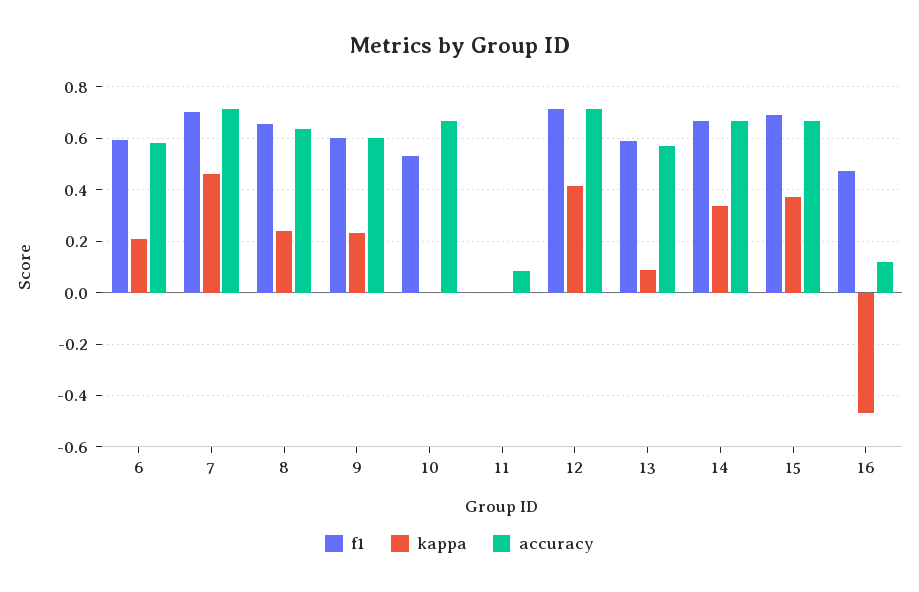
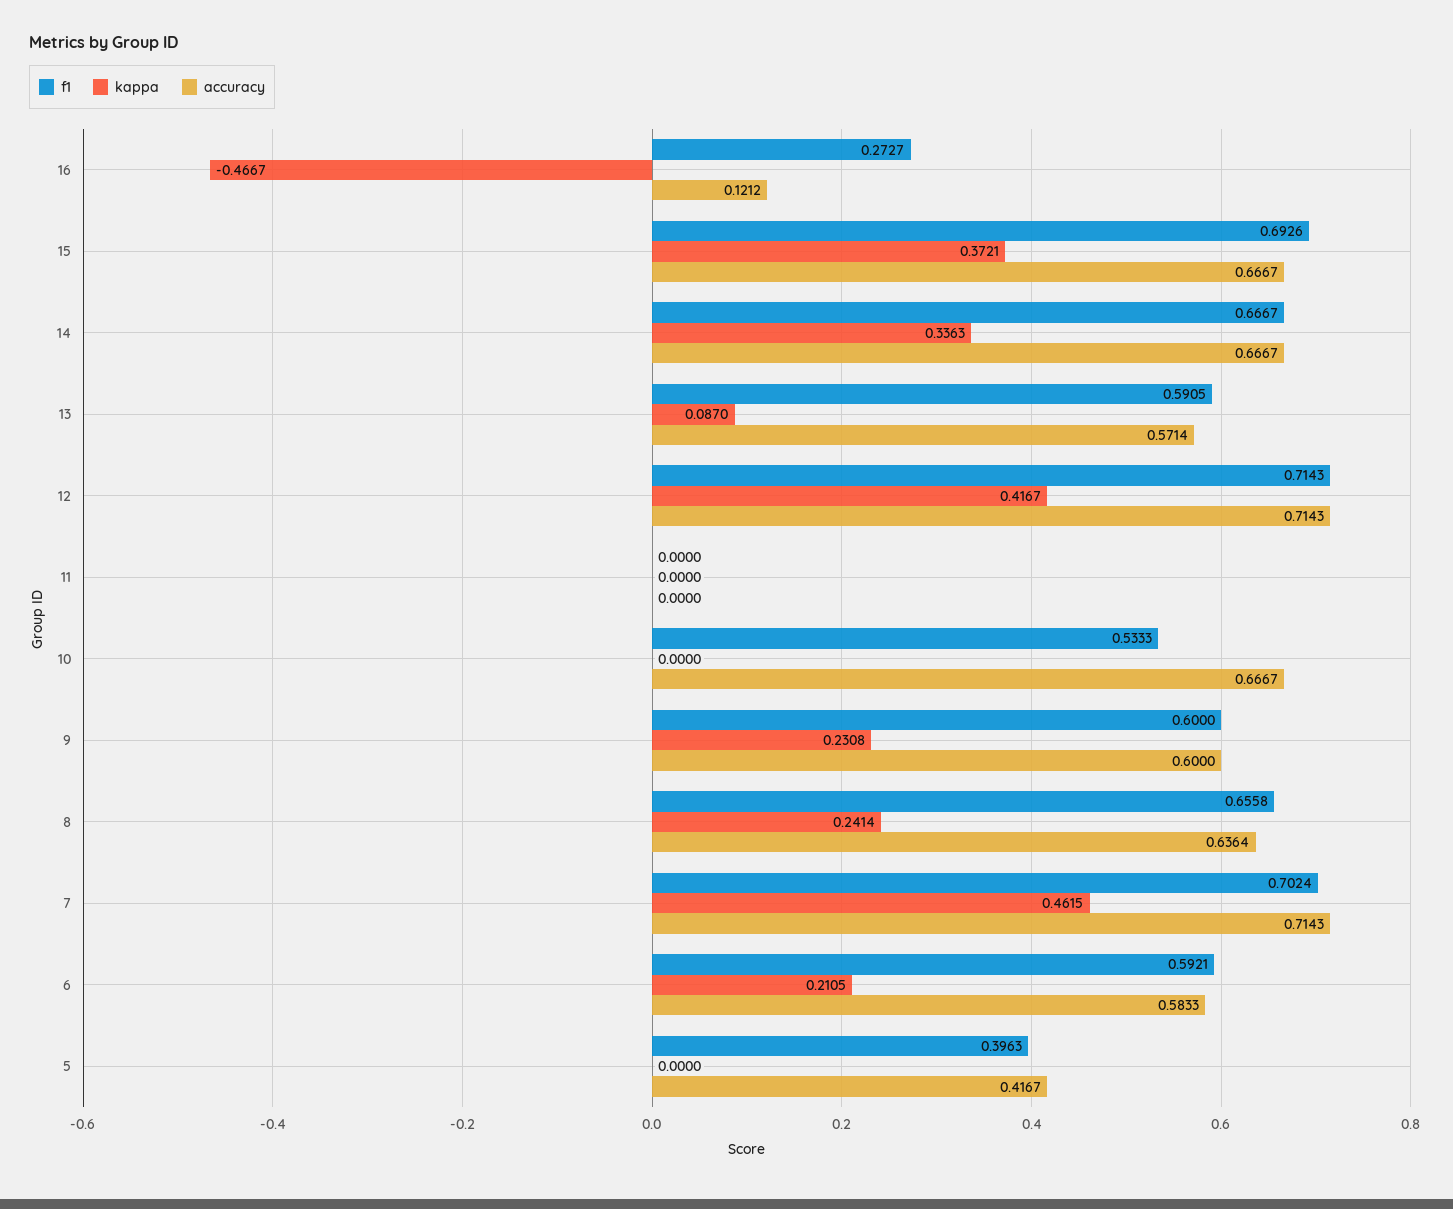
accuracy, 11: 0.075 -> 0
f1, 16: 0.475 -> 0.2727
f1, 5: none -> 0.3963
kappa, 5: none -> 0
accuracy, 5: none -> 0.4167

